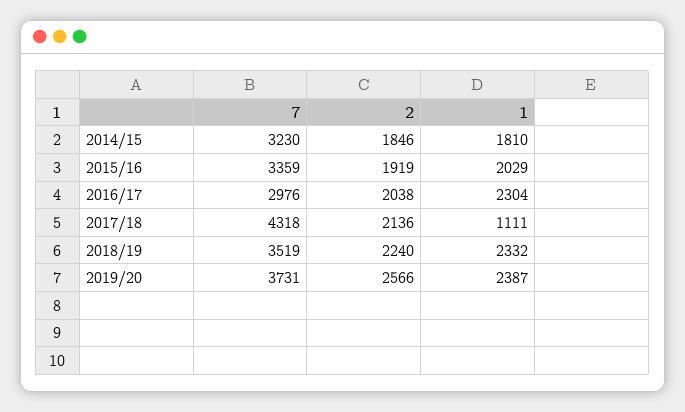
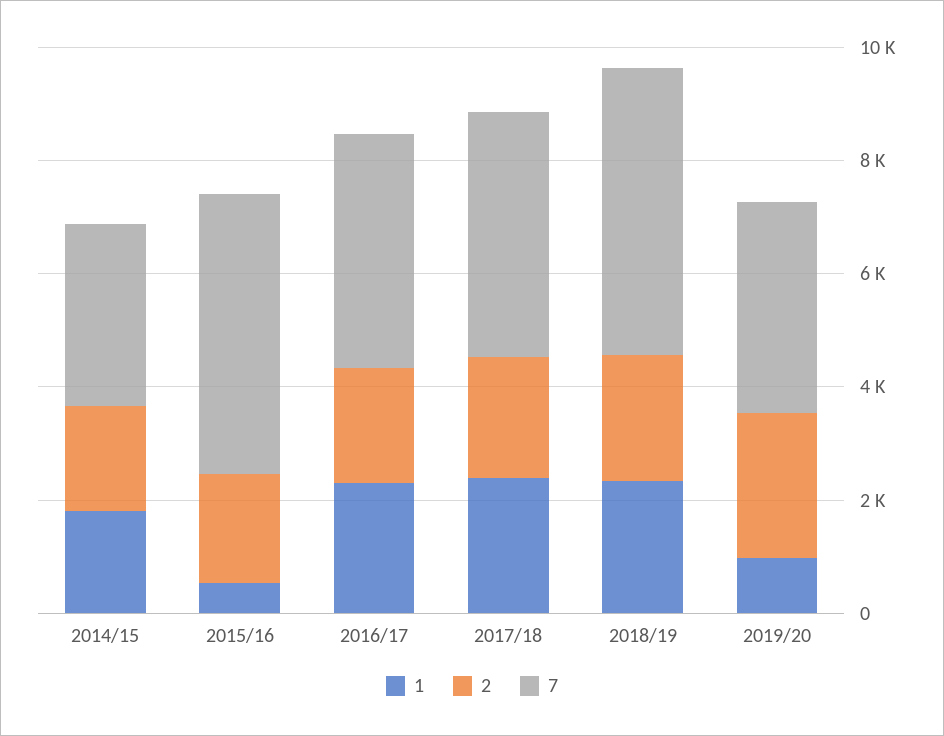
7, 2015/16: 3359 -> 5000
1, 2015/16: 2029 -> 500
7, 2016/17: 2976 -> 4000
1, 2017/18: 1111 -> 2500
7, 2018/19: 3519 -> 5000
1, 2019/20: 2387 -> 1000

